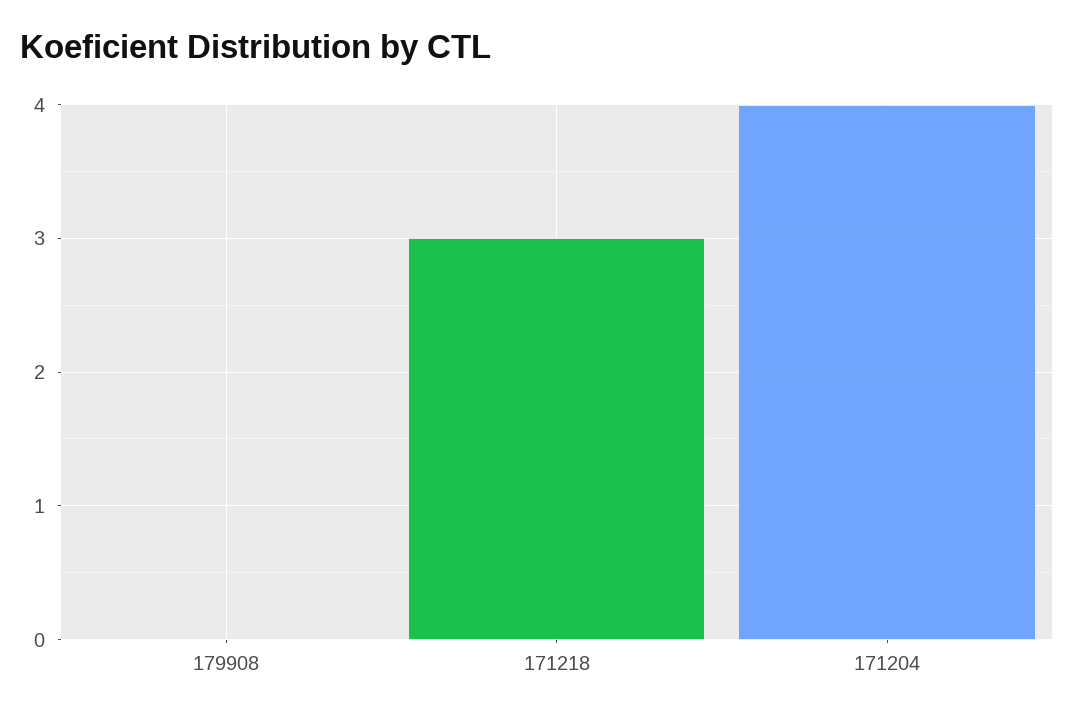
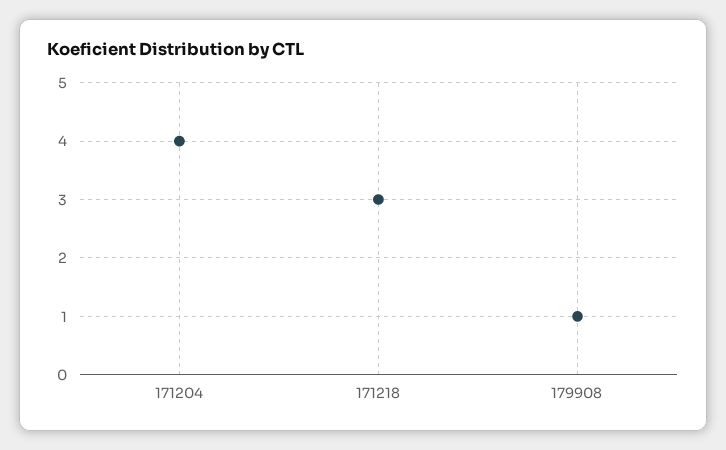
179908: 0 -> 1

